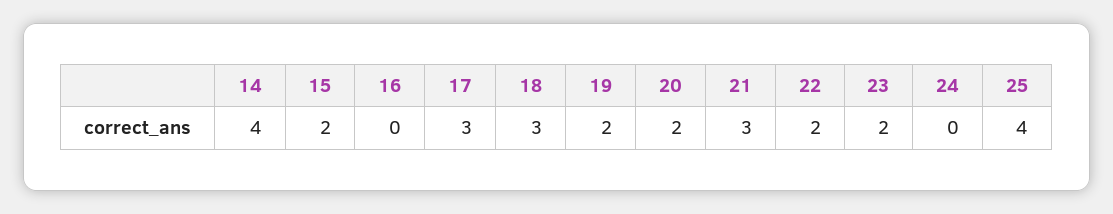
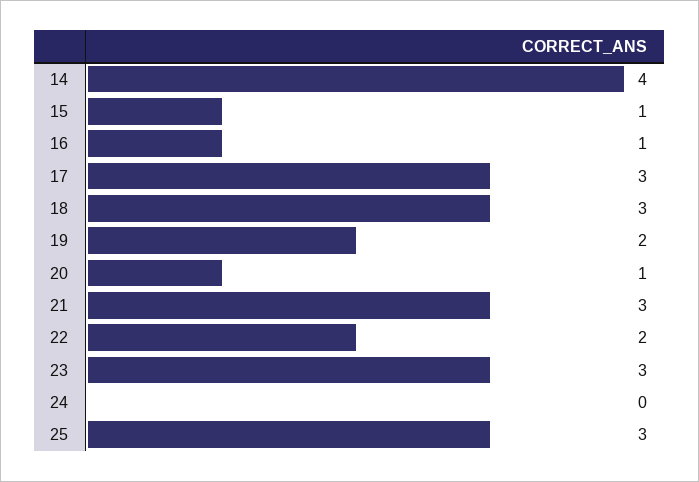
15: 2 -> 1
16: 0 -> 1
20: 2 -> 1
23: 2 -> 3
25: 4 -> 3

